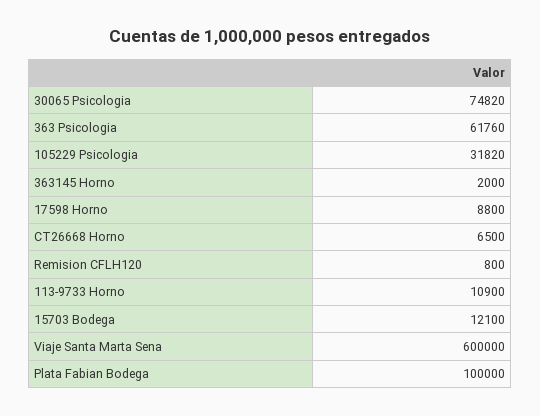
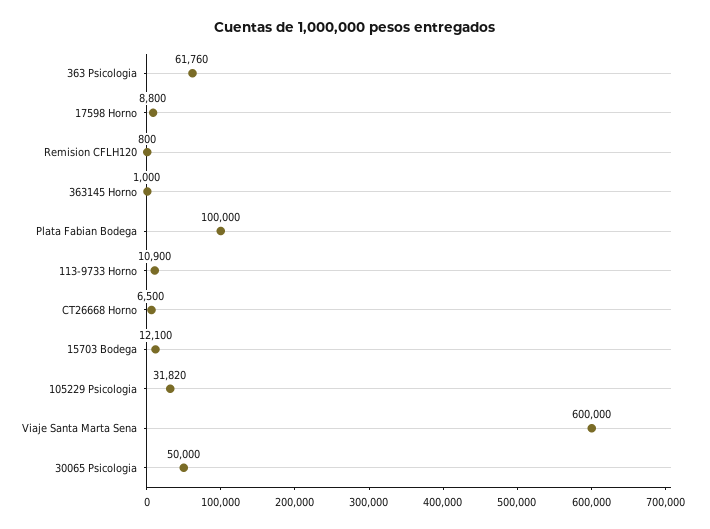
30065 Psicologia: 74820 -> 50000
363145 Horno: 2000 -> 1000

